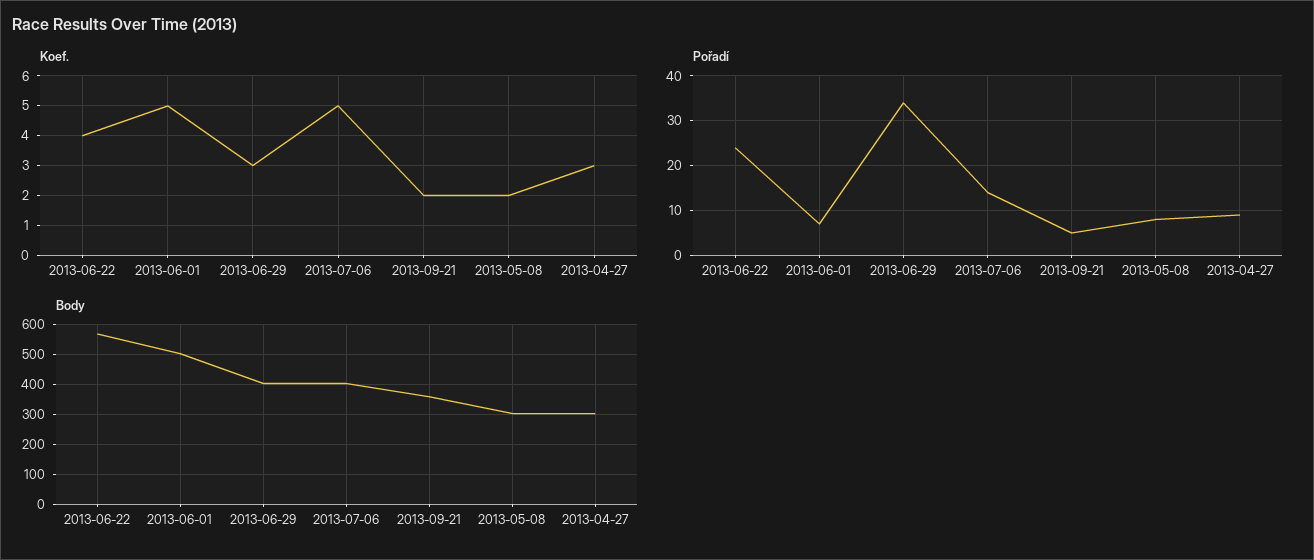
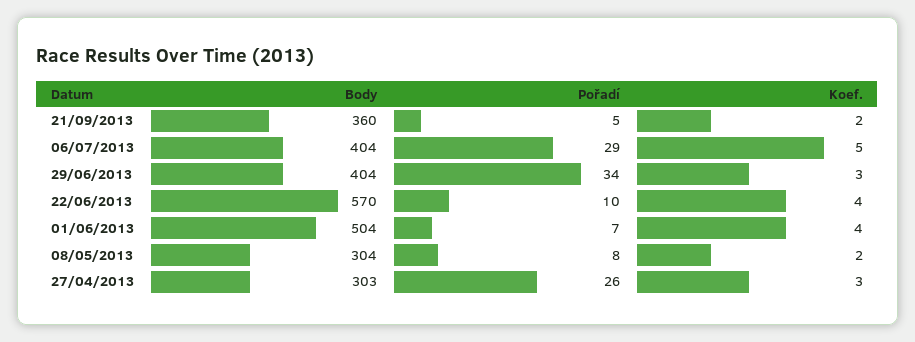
Koef., 2013-06-01: 5 -> 4
Pořadí, 2013-06-22: 25 -> 10
Pořadí, 2013-07-06: 15 -> 29
Pořadí, 2013-04-27: 10 -> 26

